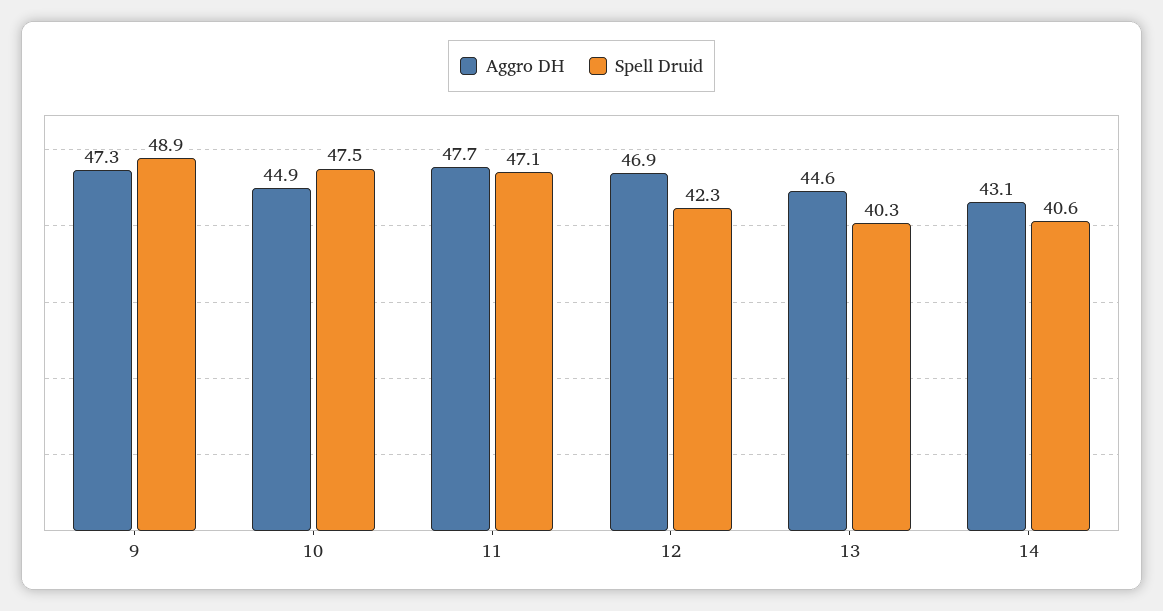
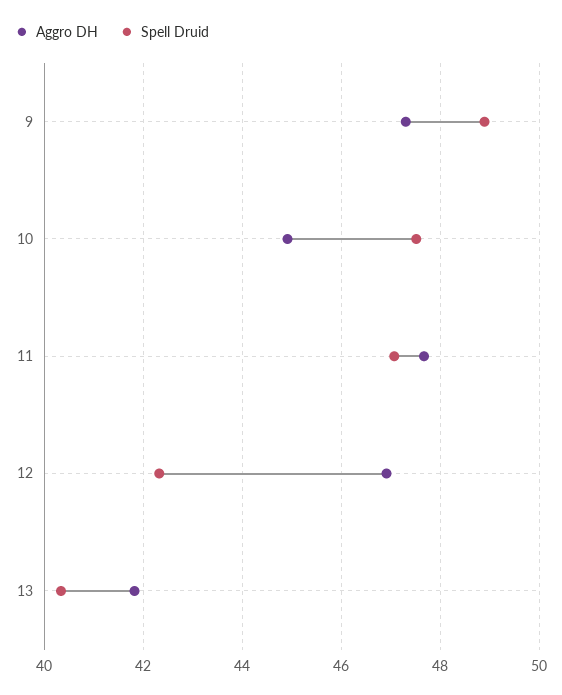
Aggro DH, 13: 44.6 -> 41.8
Aggro DH, 14: 43.1 -> none
Spell Druid, 14: 40.6 -> none

